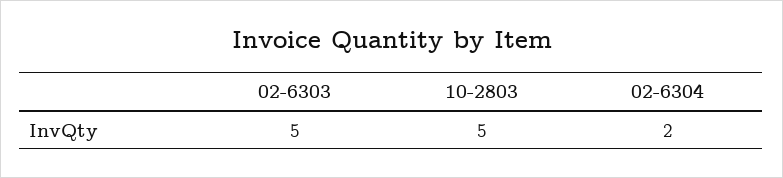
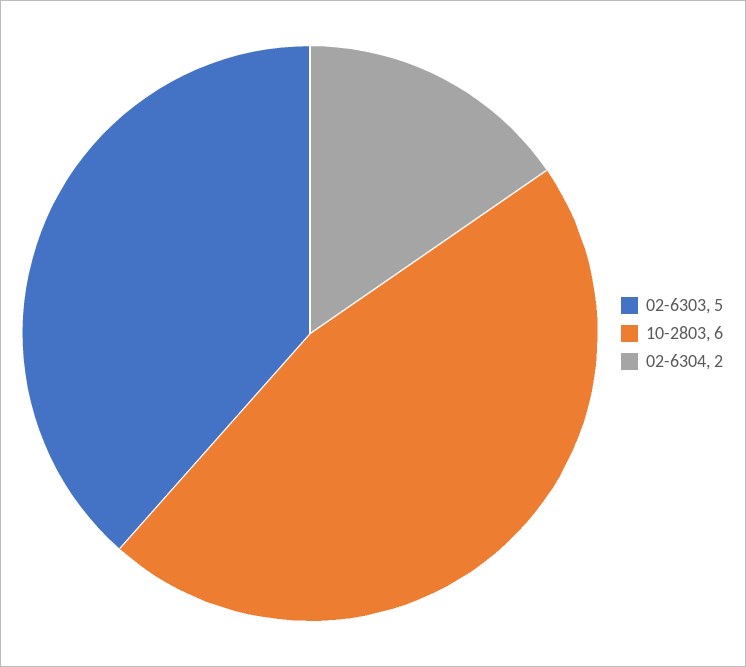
10-2803: 5 -> 6

